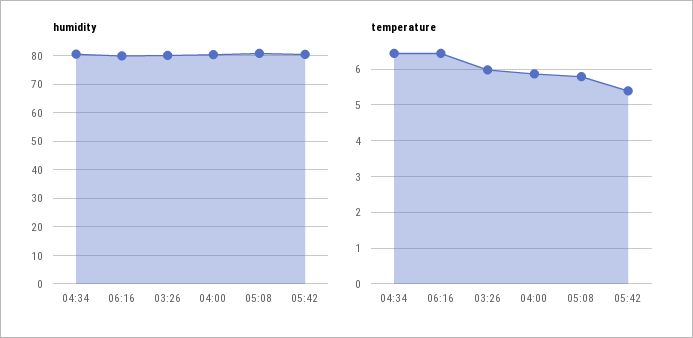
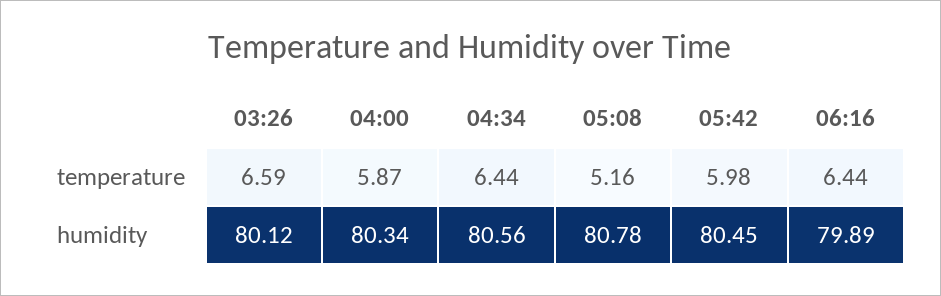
temperature, 03:26: 6 -> 6.59
temperature, 05:08: 5.8 -> 5.16
temperature, 05:42: 5.4 -> 5.98

